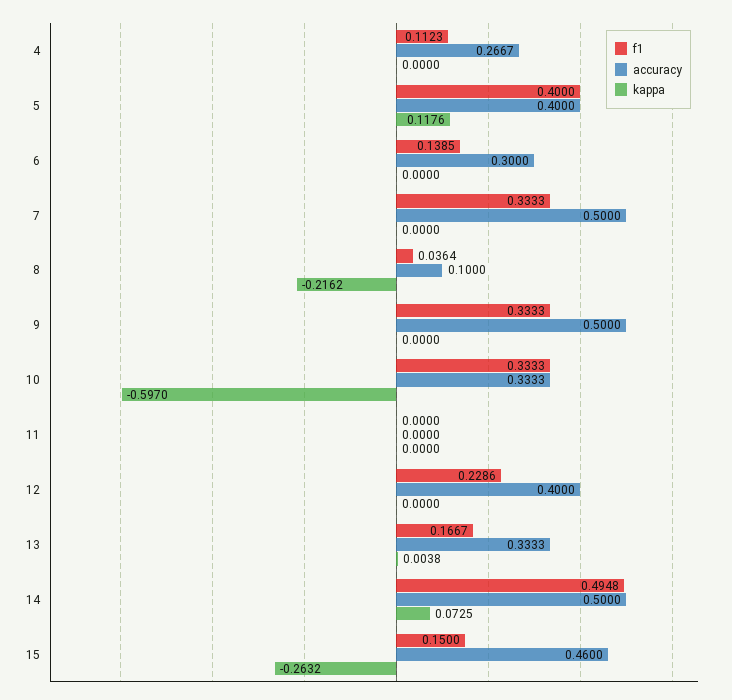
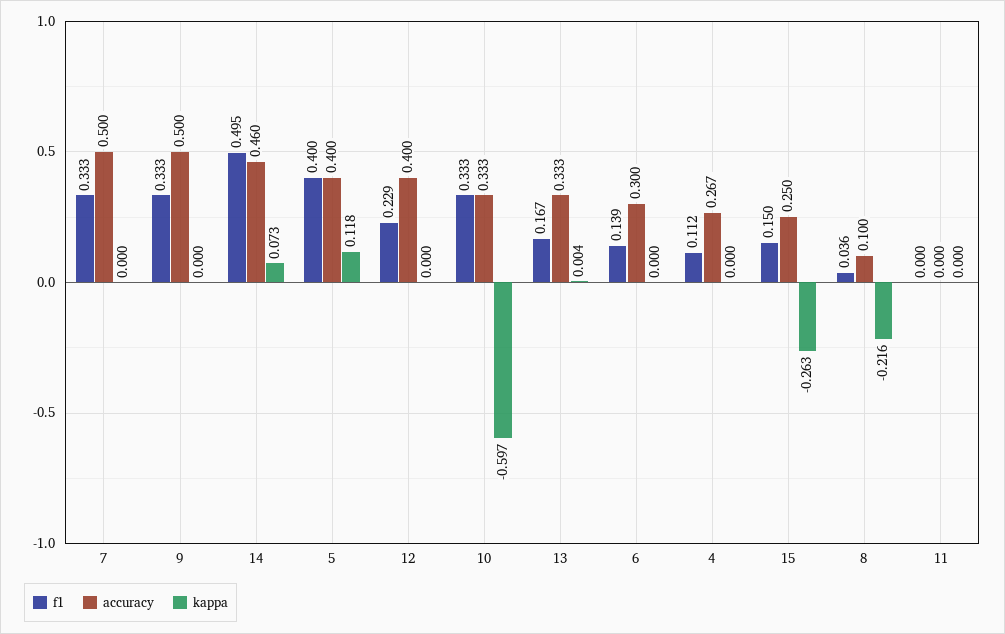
accuracy, 14: 0.5 -> 0.46
accuracy, 15: 0.46 -> 0.25

